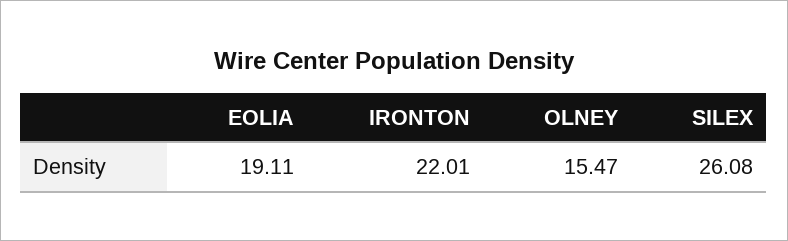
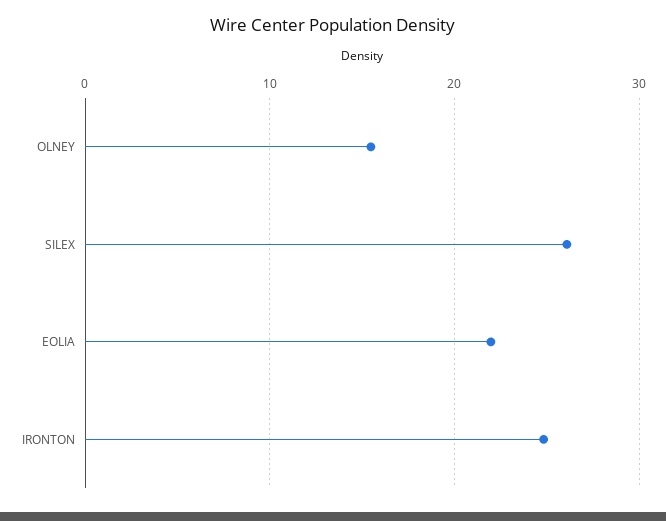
EOLIA: 19.11 -> 22
IRONTON: 22.01 -> 25

